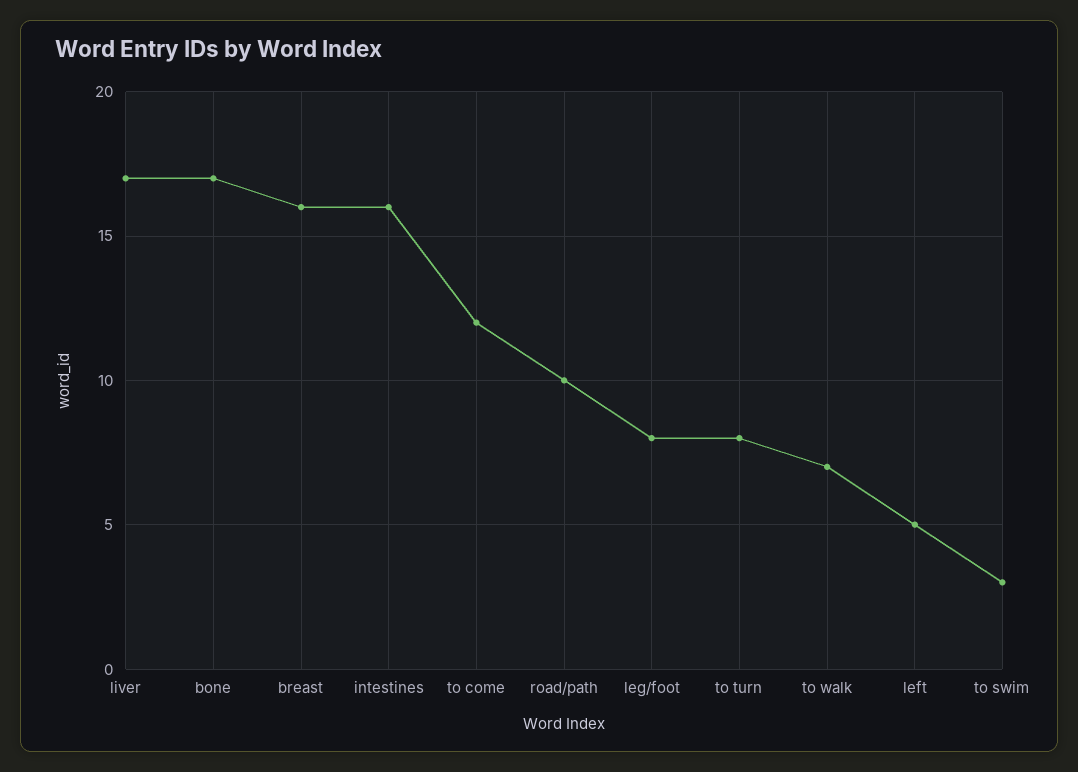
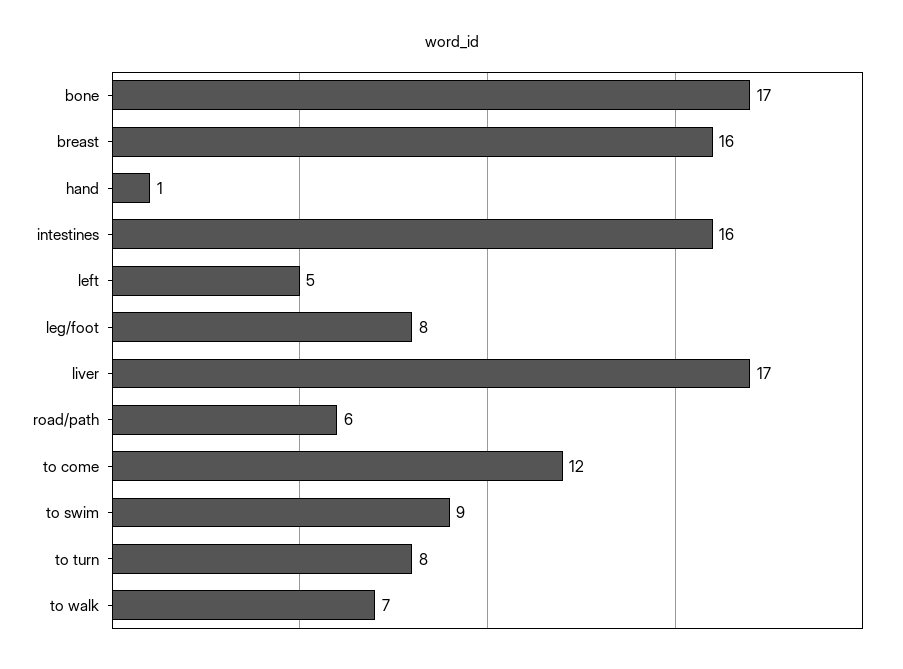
road/path: 10 -> 6
to swim: 3 -> 9
hand: none -> 1

